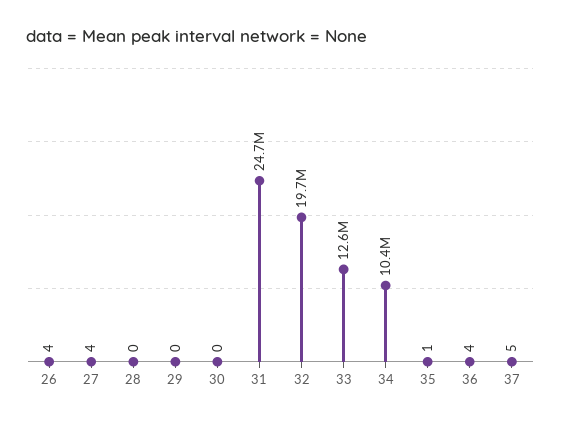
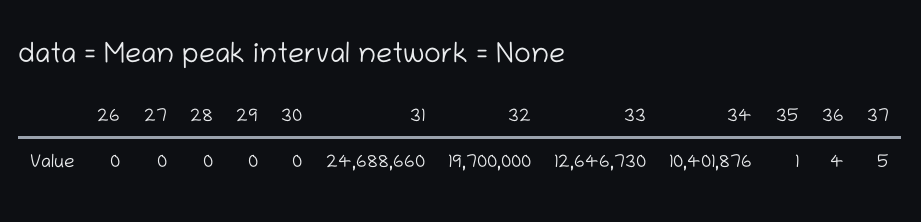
26: 4 -> 0
27: 4 -> 0

